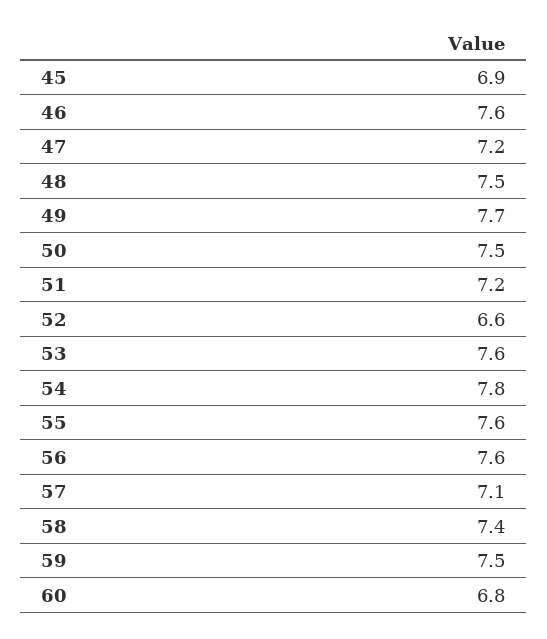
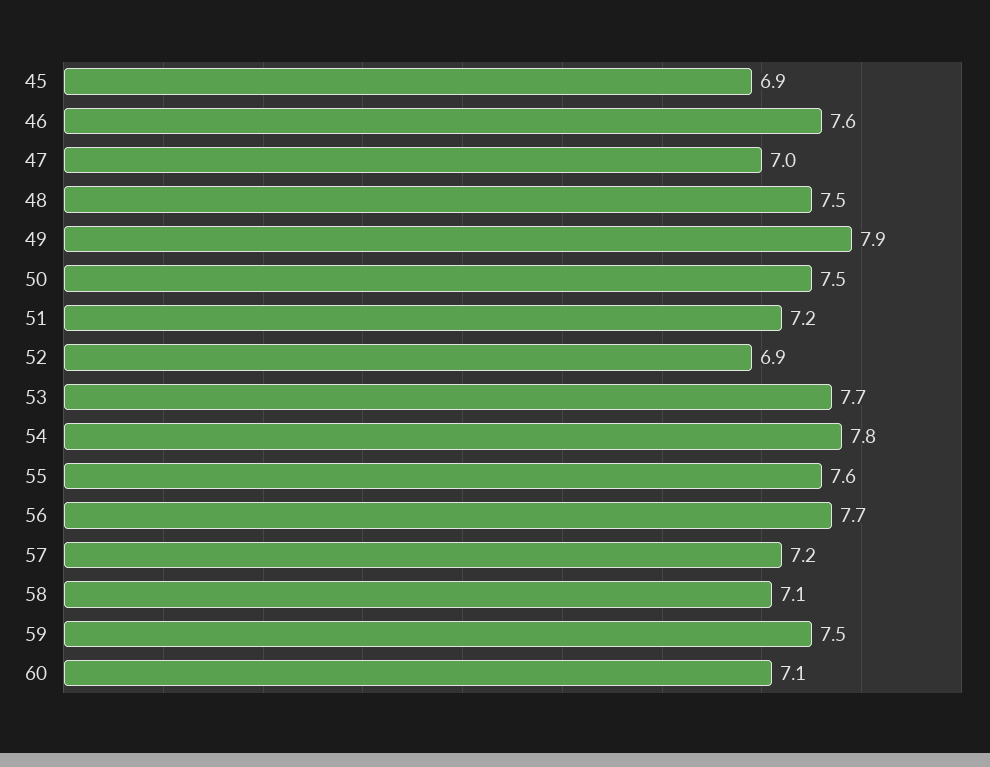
47: 7.2 -> 7
49: 7.7 -> 7.9
52: 6.6 -> 6.9
53: 7.6 -> 7.7
56: 7.6 -> 7.7
57: 7.1 -> 7.2
58: 7.4 -> 7.1
60: 6.8 -> 7.1

